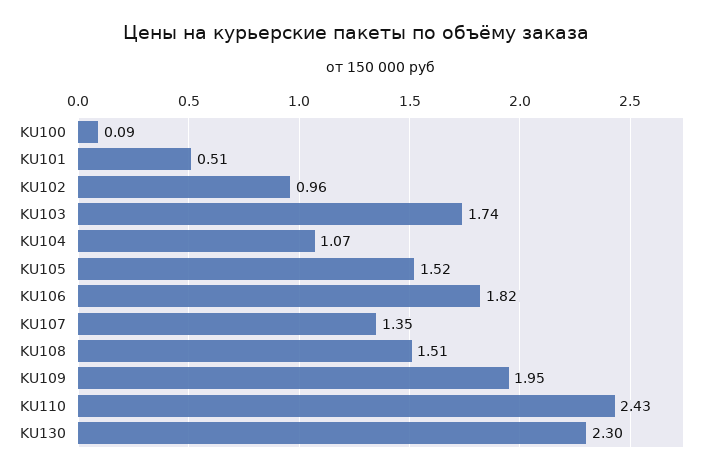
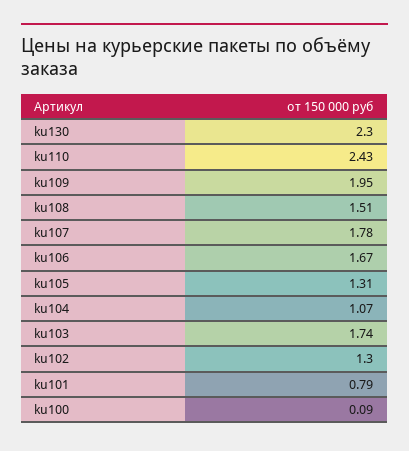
KU101: 0.51 -> 0.79
KU102: 0.96 -> 1.3
KU105: 1.52 -> 1.31
KU106: 1.82 -> 1.67
KU107: 1.35 -> 1.78

